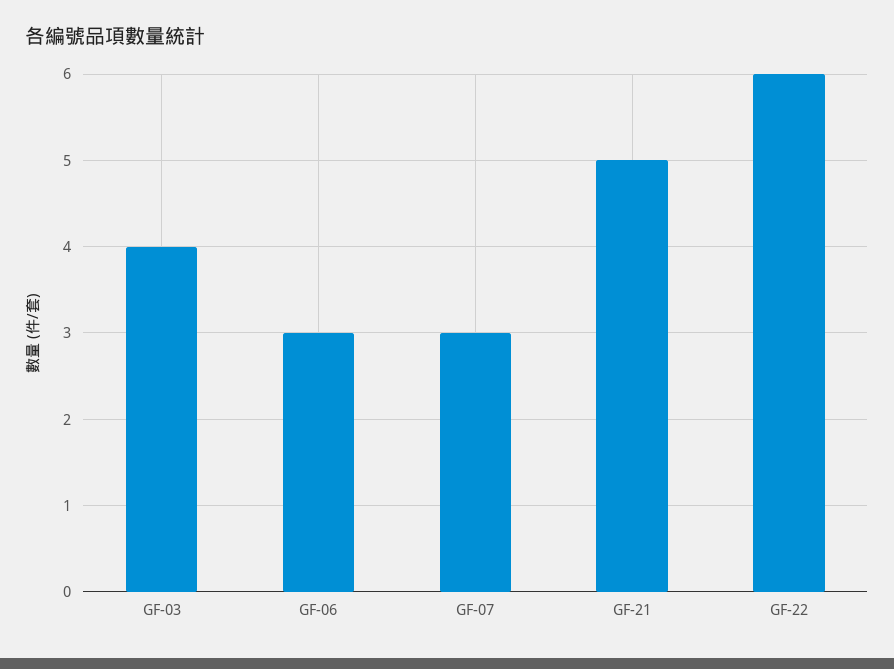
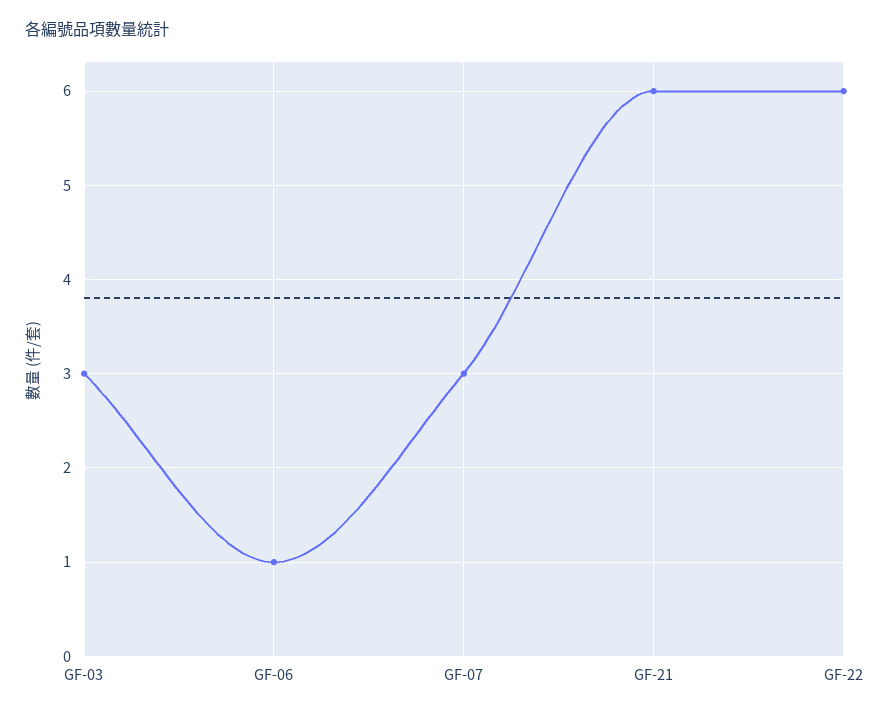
GF-03: 4 -> 3
GF-06: 3 -> 1
GF-21: 5 -> 6

